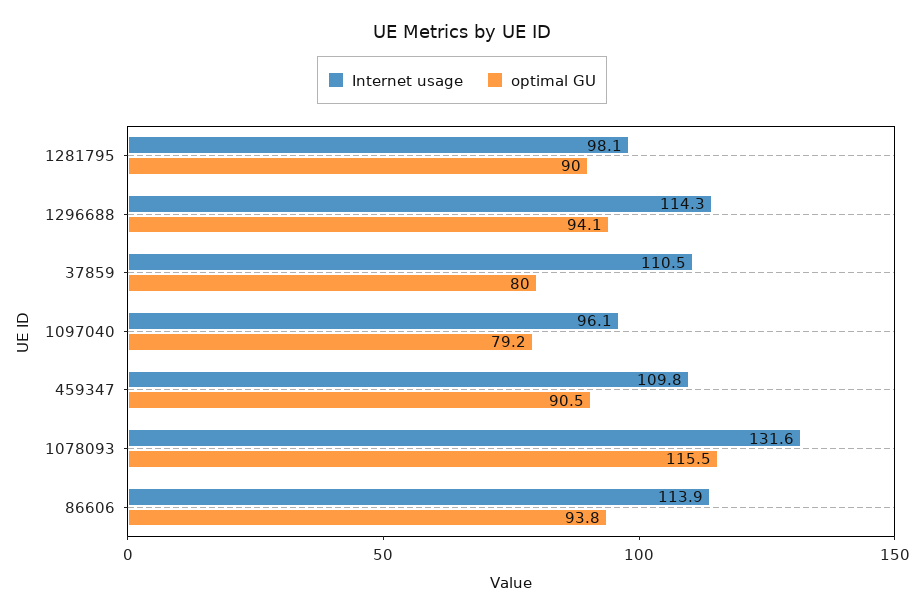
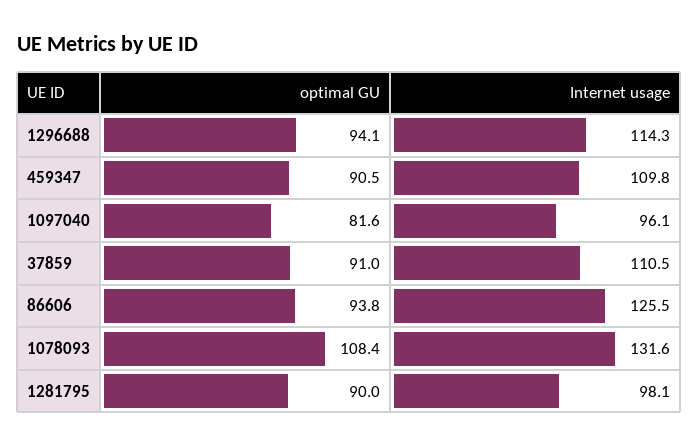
optimal GU, 37859: 80 -> 91
optimal GU, 1097040: 79.2 -> 81.6
optimal GU, 1078093: 115.5 -> 108.4
Internet usage, 86606: 113.9 -> 125.5

